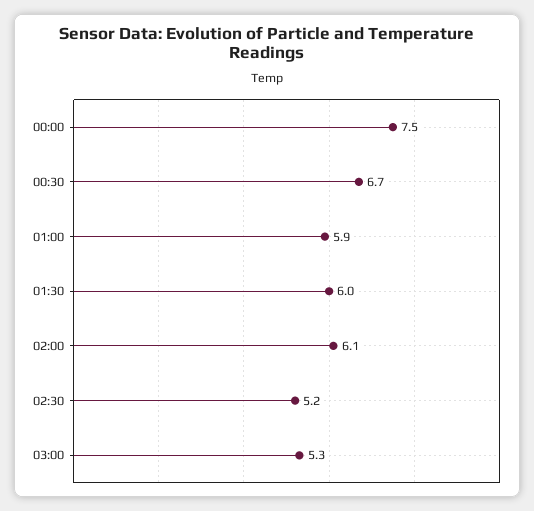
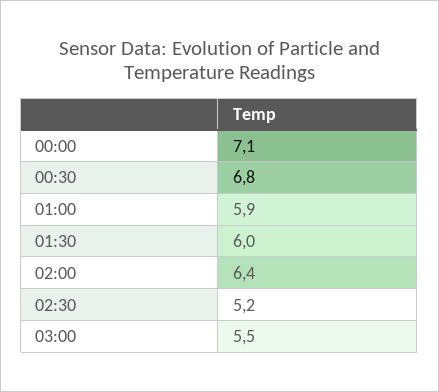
00:00: 7.5 -> 7.1
00:30: 6.7 -> 6.8
02:00: 6.1 -> 6.4
03:00: 5.3 -> 5.5

